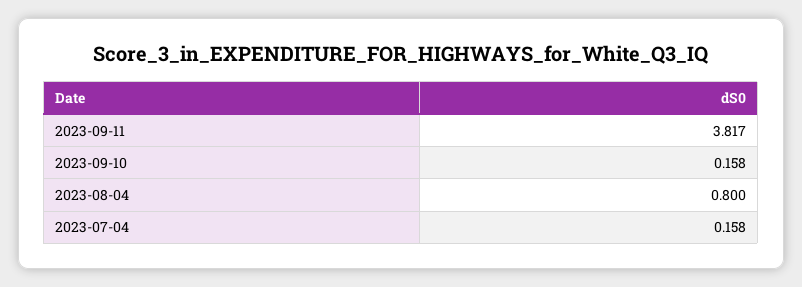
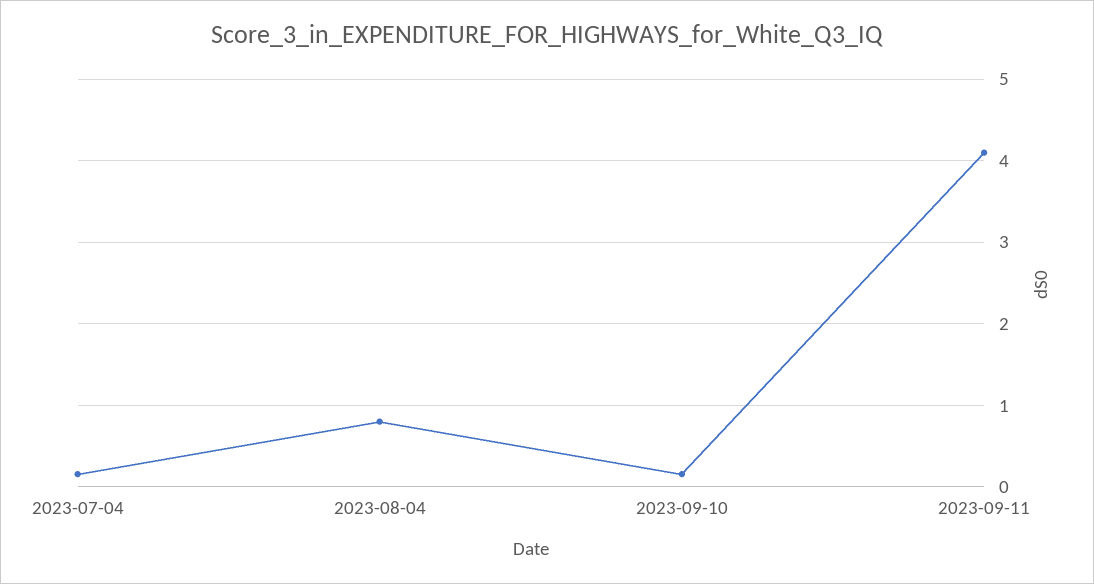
2023-09-11: 3.817 -> 4.1

